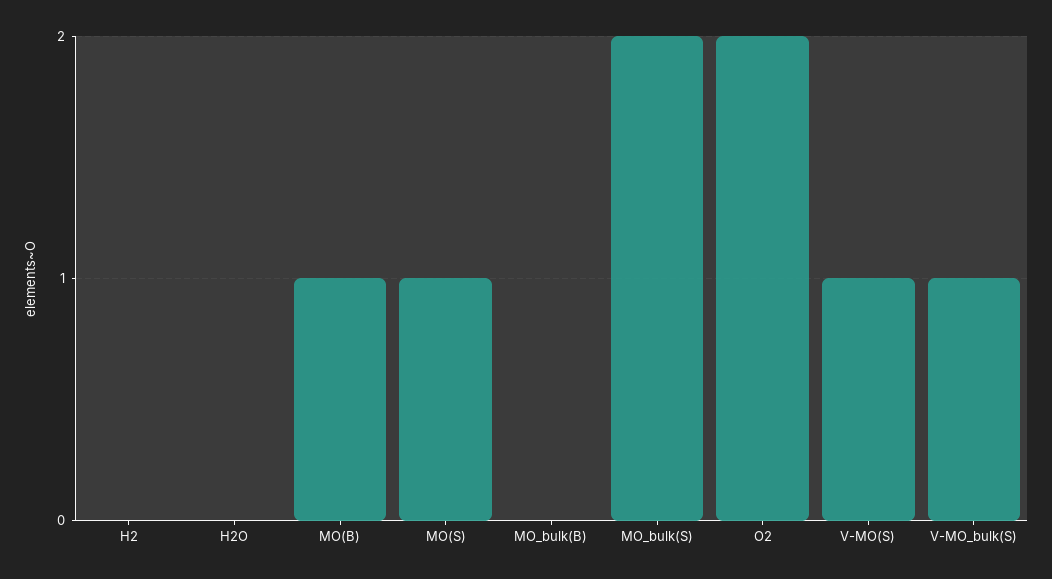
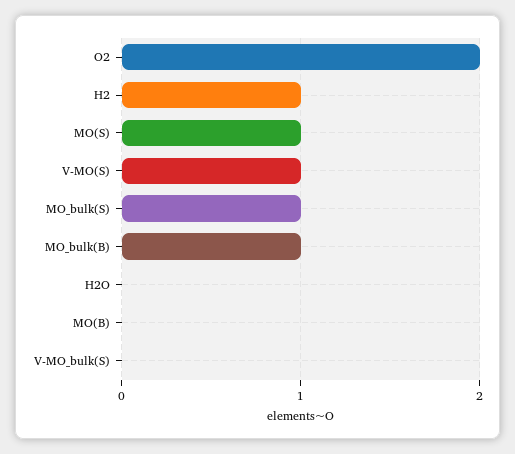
H2: 0 -> 1
MO(B): 1 -> 0
MO_bulk(B): 0 -> 1
MO_bulk(S): 2 -> 1
V-MO_bulk(S): 1 -> 0

